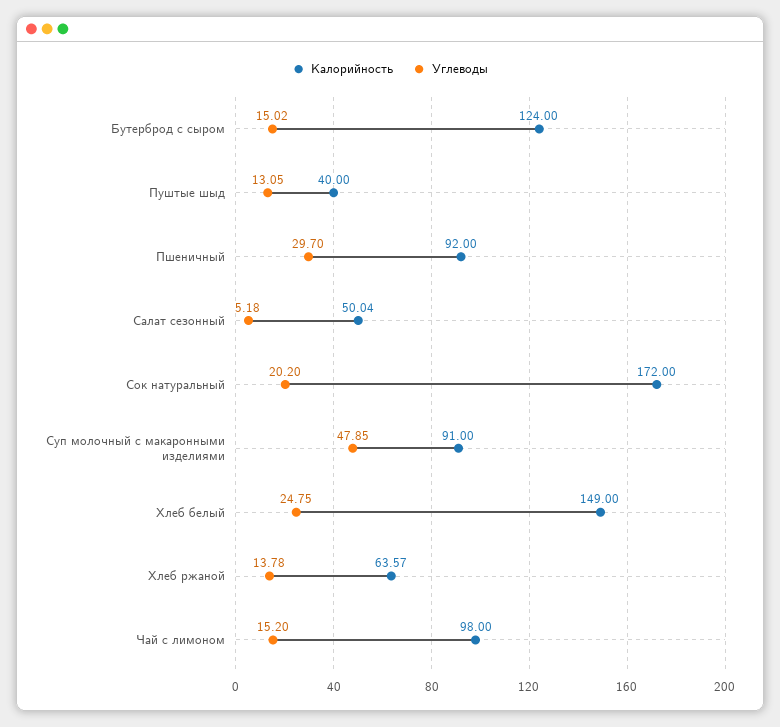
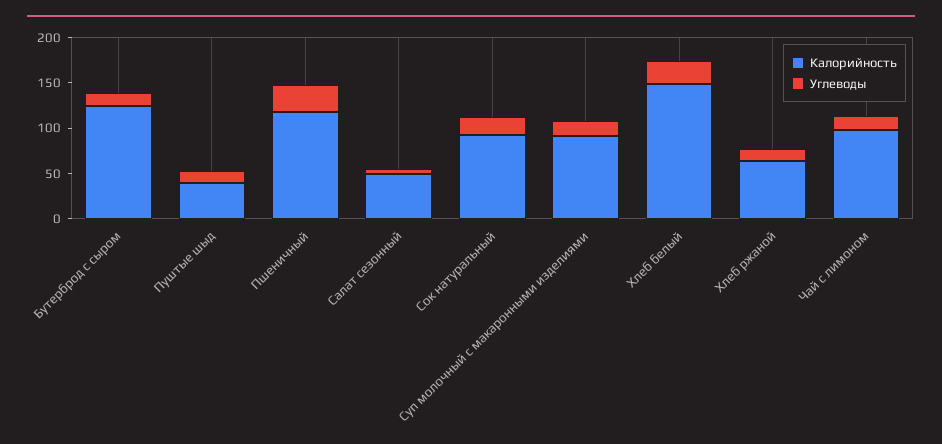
Калорийность, Пшеничный: 92 -> 120
Калорийность, Сок натуральный: 172 -> 90
Углеводы, Суп молочный с макаронными изделиями: 47.85 -> 20

